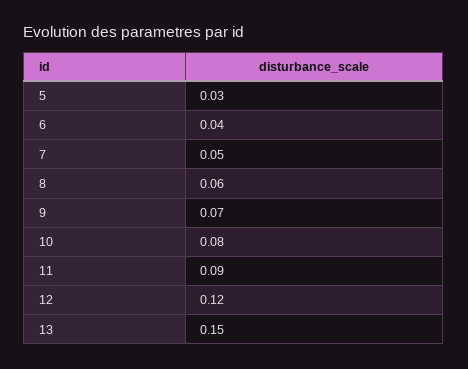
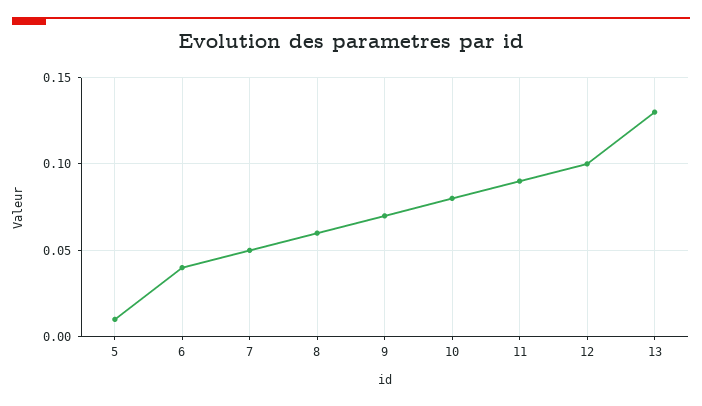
5: 0.03 -> 0.01
12: 0.12 -> 0.1
13: 0.15 -> 0.13

